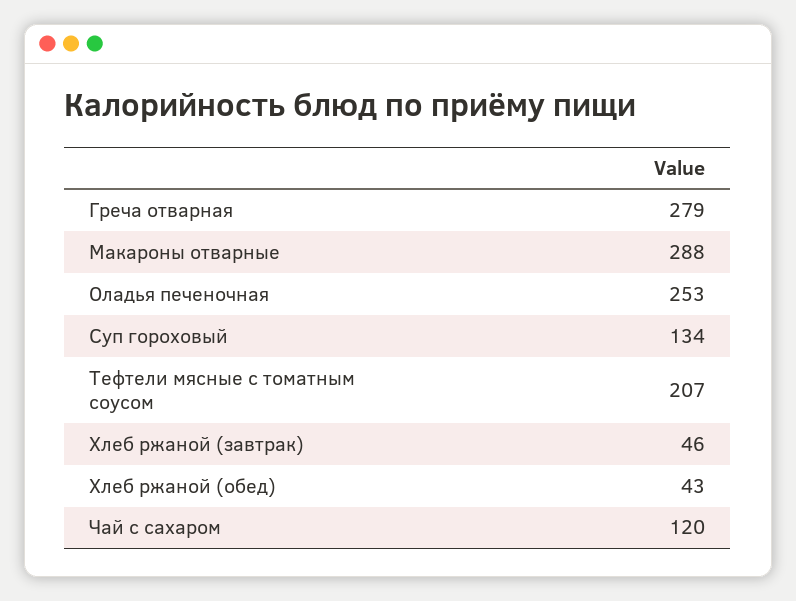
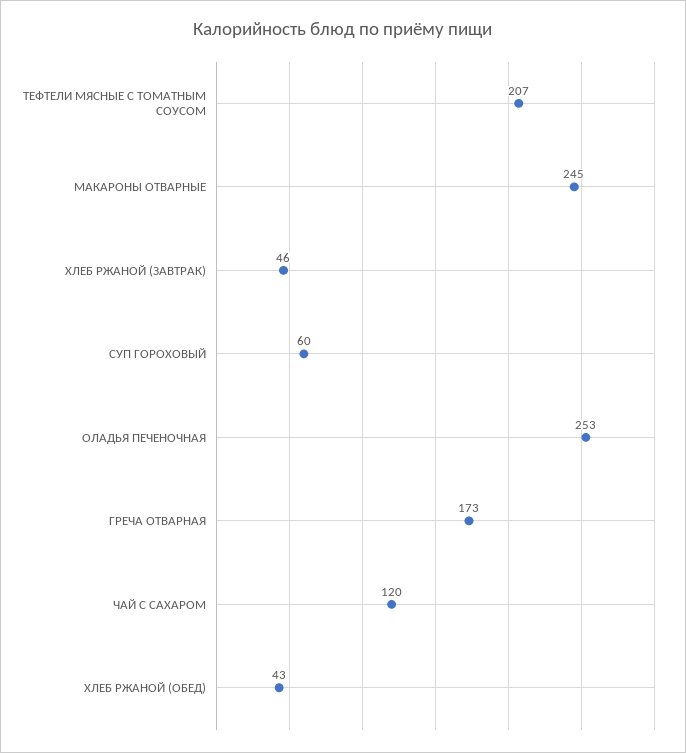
Греча отварная: 279 -> 173
Макароны отварные: 288 -> 245
Суп гороховый: 134 -> 60

